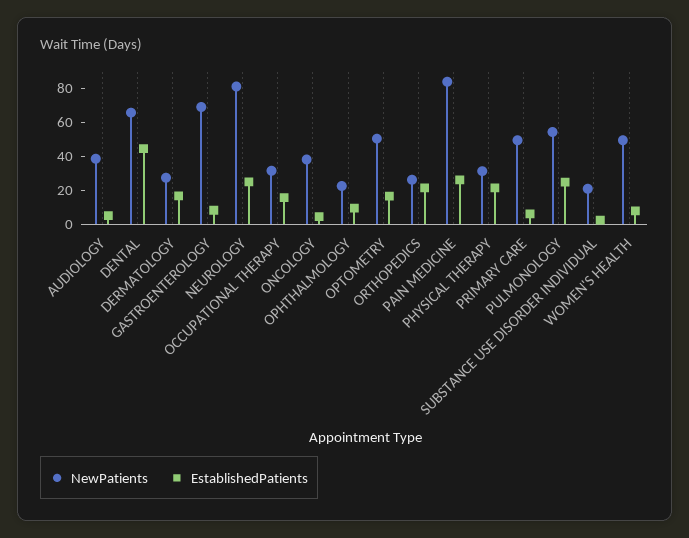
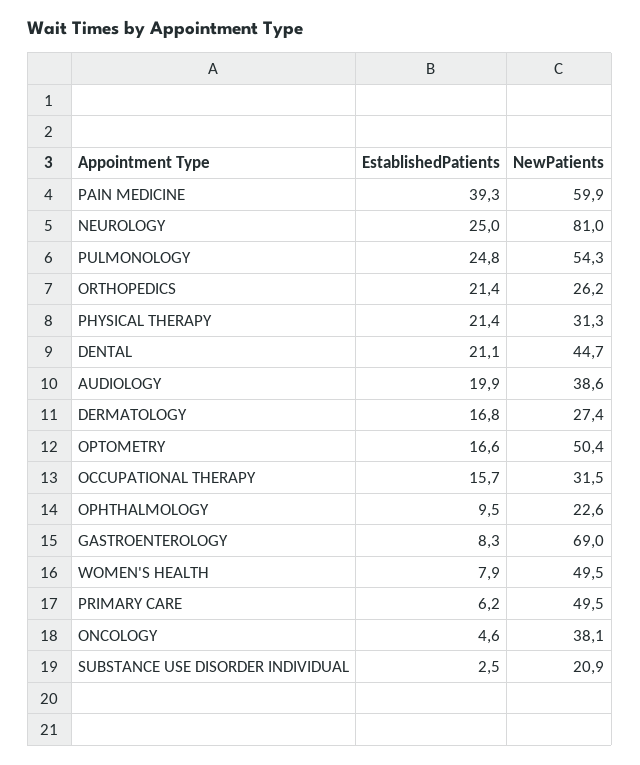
EstablishedPatients, AUDIOLOGY: 5 -> 19.9
NewPatients, DENTAL: 65 -> 44.7
EstablishedPatients, DENTAL: 45 -> 21.1
NewPatients, PAIN MEDICINE: 85 -> 59.9
EstablishedPatients, PAIN MEDICINE: 25 -> 39.3

